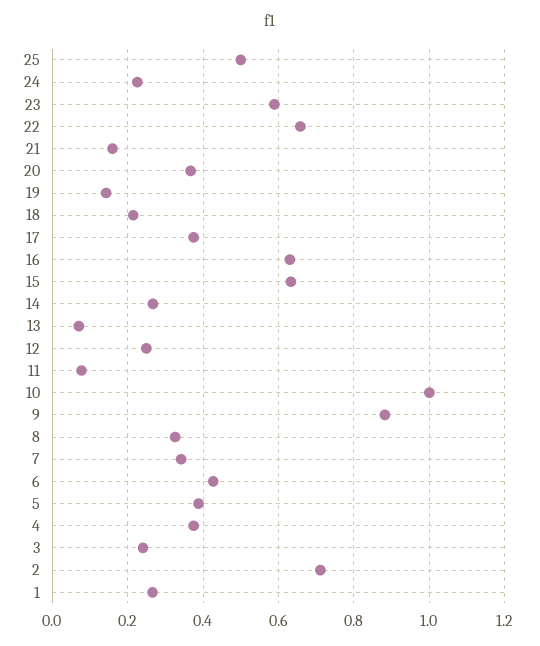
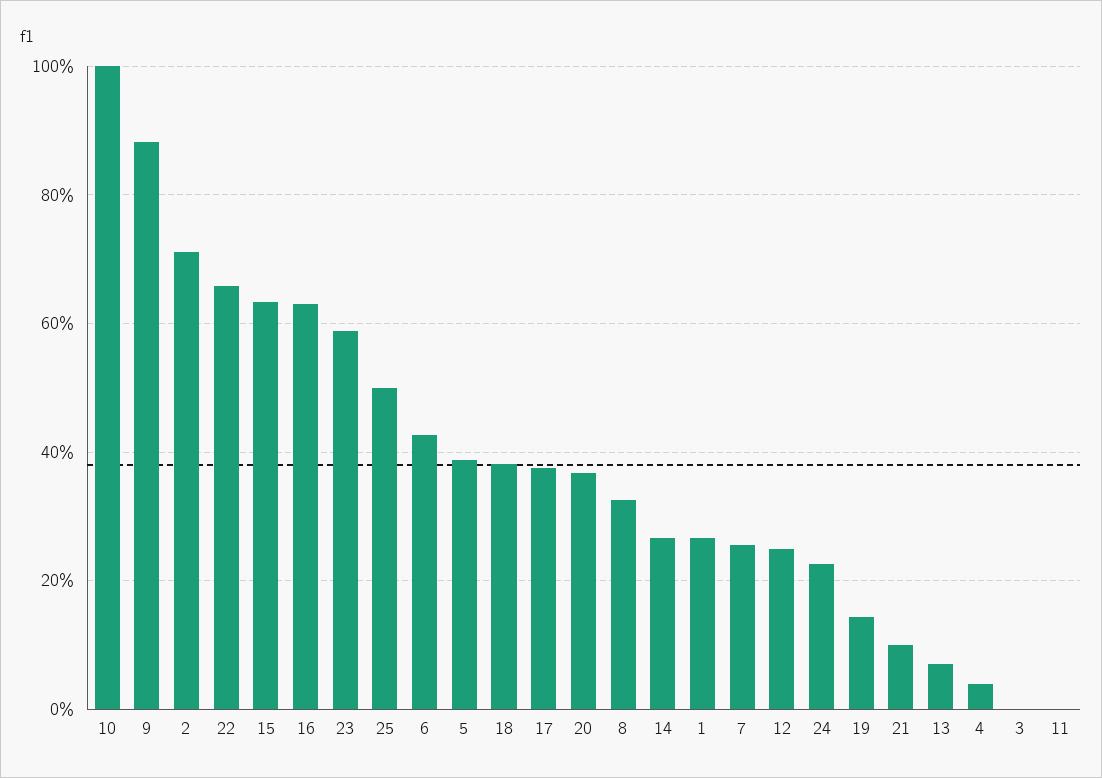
21: 0.16 -> 0.1
18: 0.22 -> 0.38
11: 0.08 -> 0
7: 0.34 -> 0.26
4: 0.38 -> 0.04
3: 0.24 -> 0

